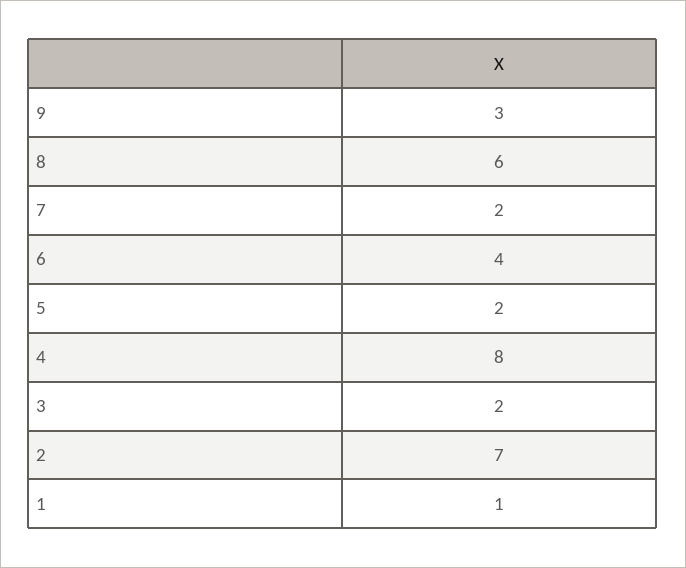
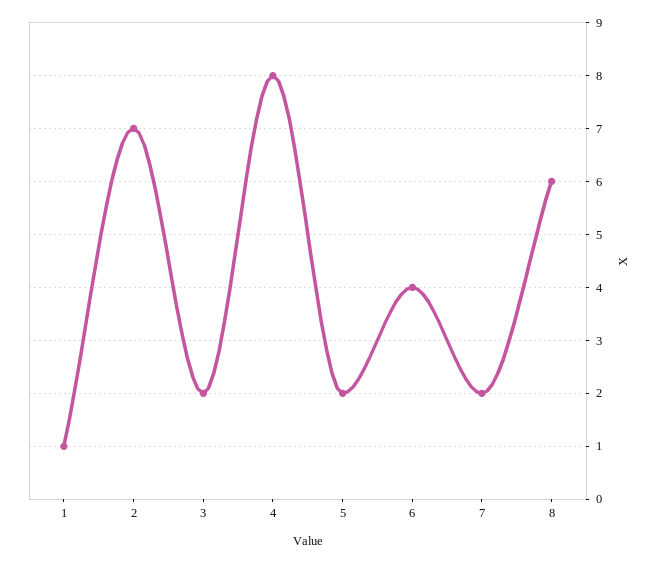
9: 3 -> none

